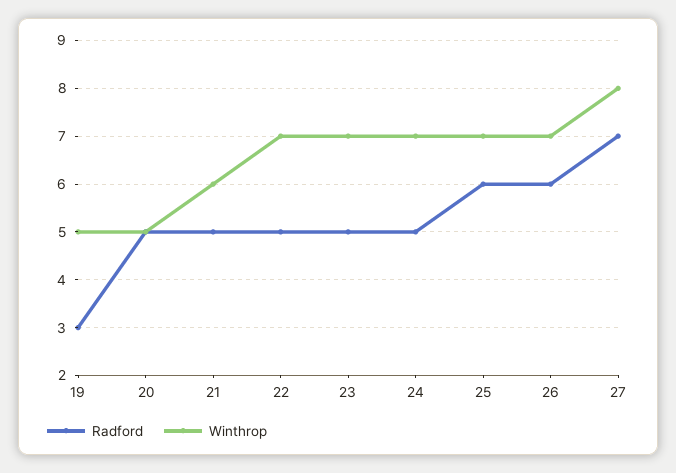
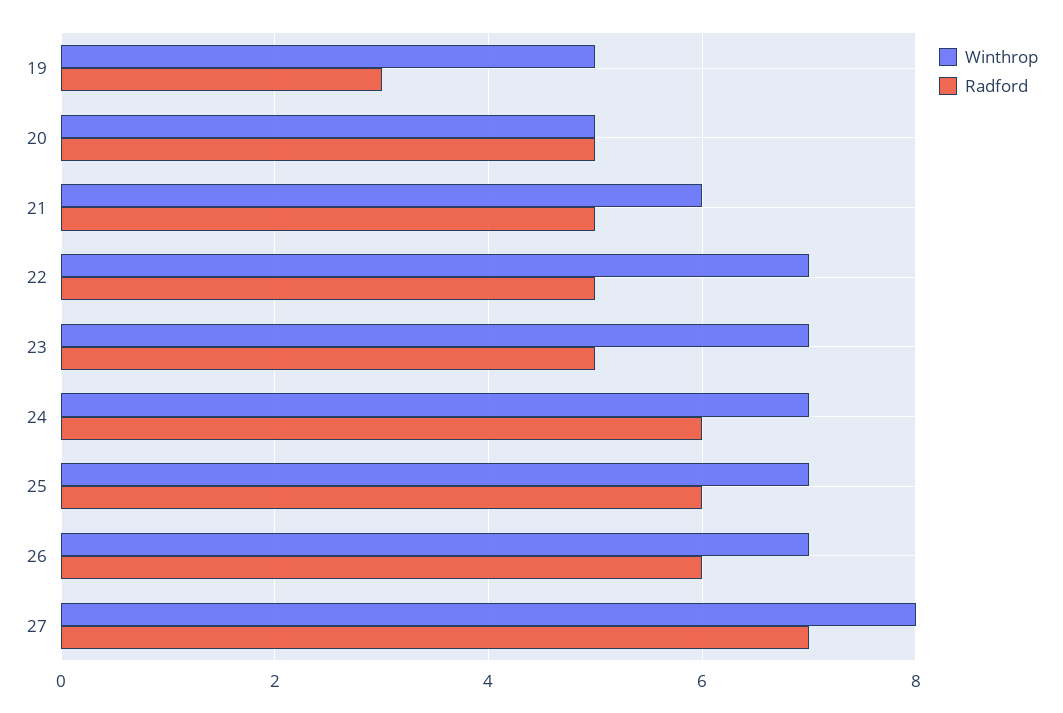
Radford, 24: 5 -> 6

